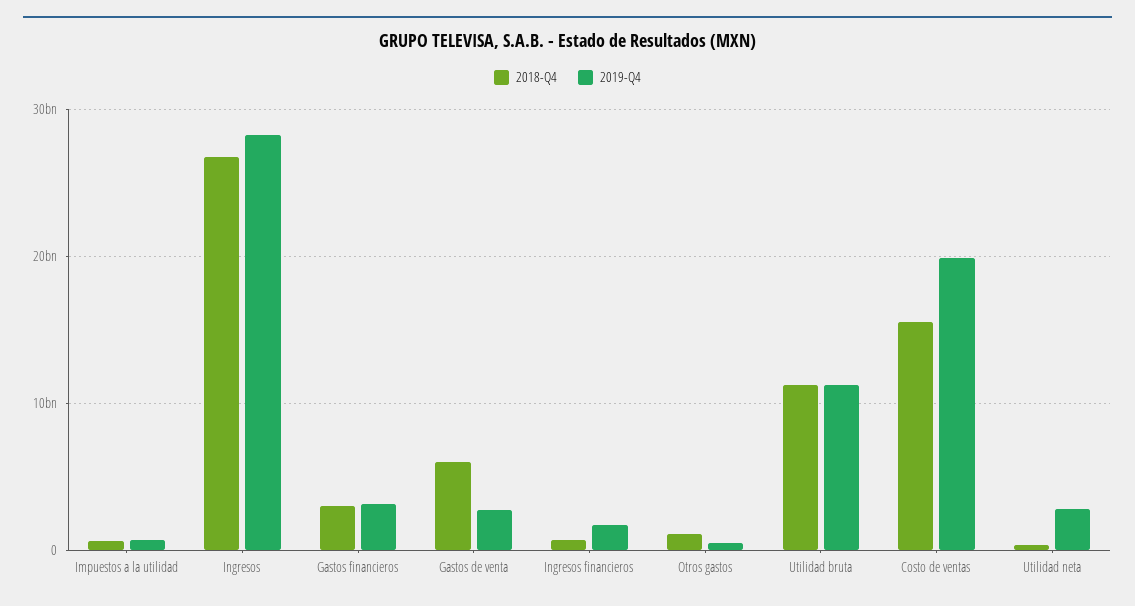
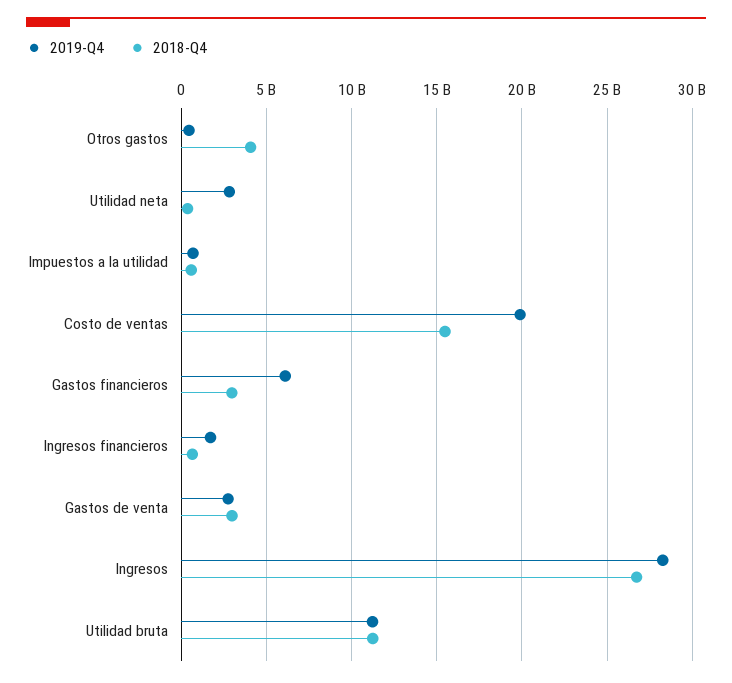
2019-Q4, Gastos financieros: 3000000000 -> 6000000000
2018-Q4, Gastos de venta: 6000000000 -> 3000000000
2018-Q4, Otros gastos: 1000000000 -> 4000000000

